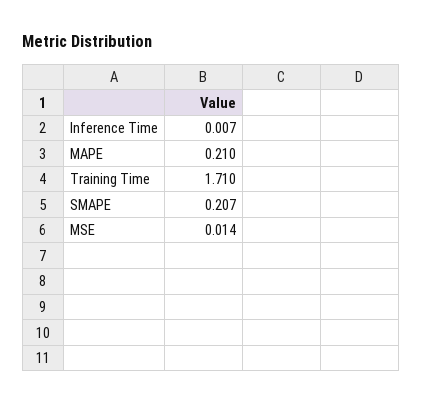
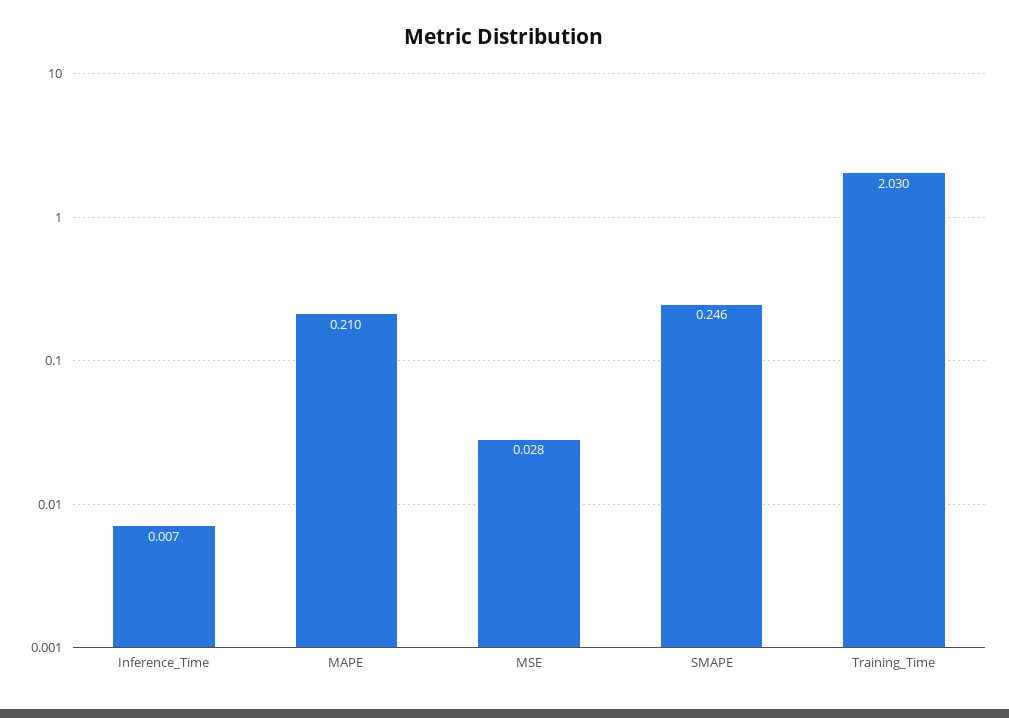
Training Time: 1.71 -> 2.03
SMAPE: 0.207 -> 0.246
MSE: 0.014 -> 0.028

